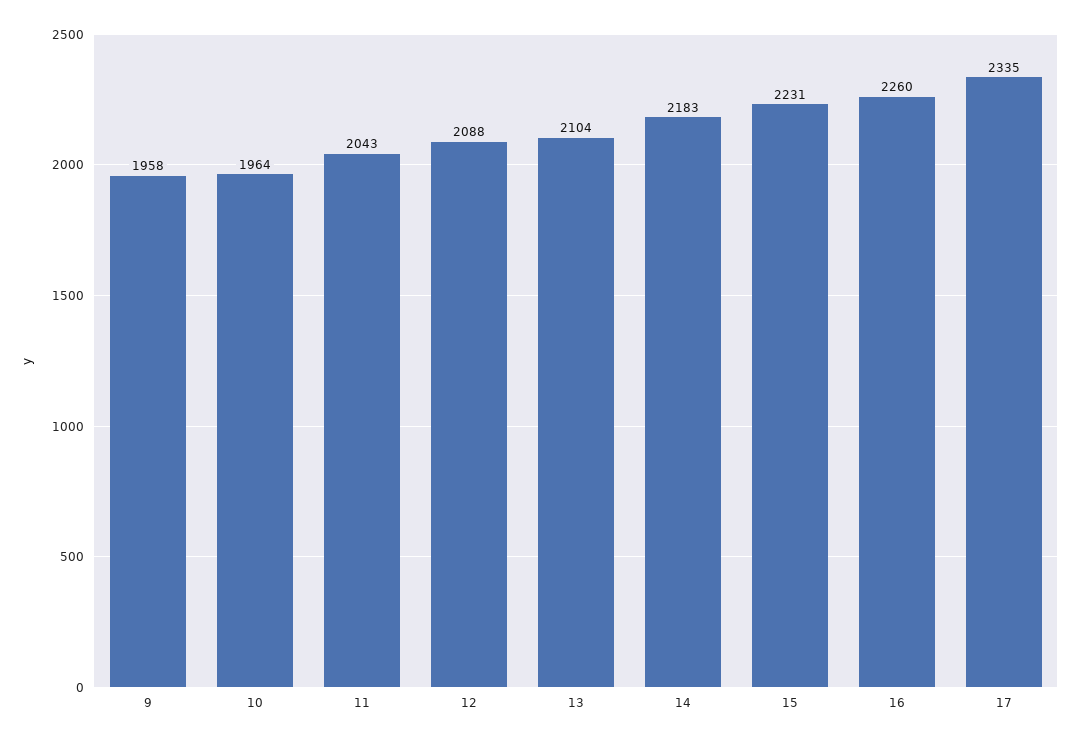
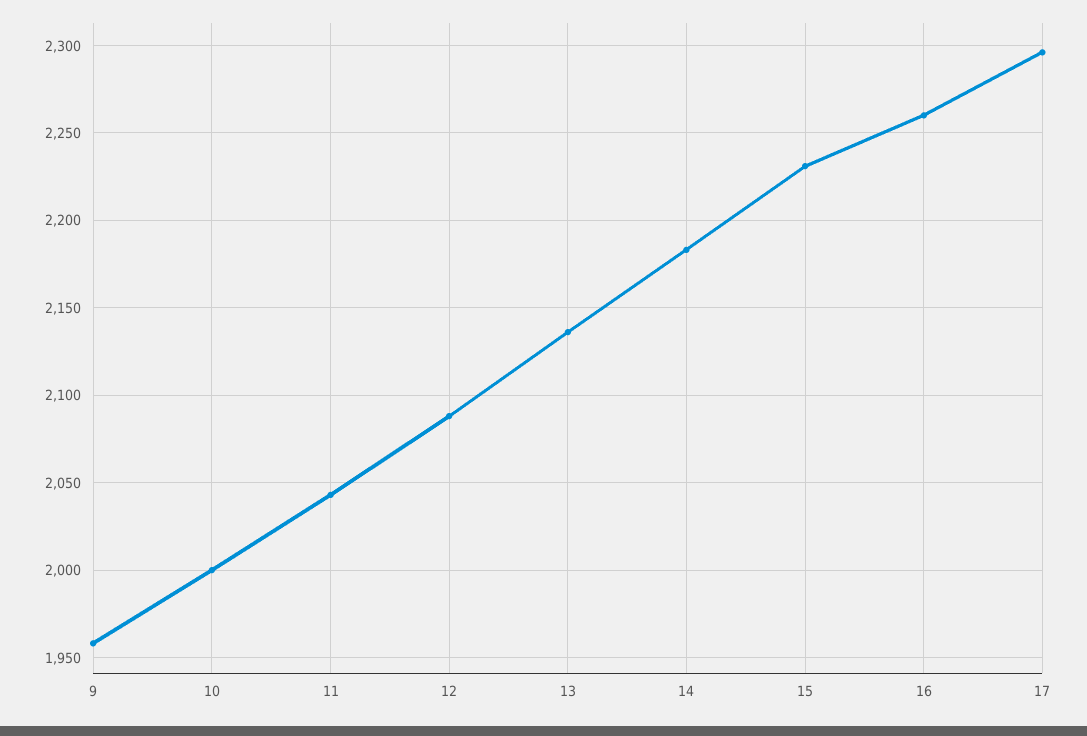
10: 1964 -> 2000
13: 2104 -> 2135
17: 2335 -> 2295

